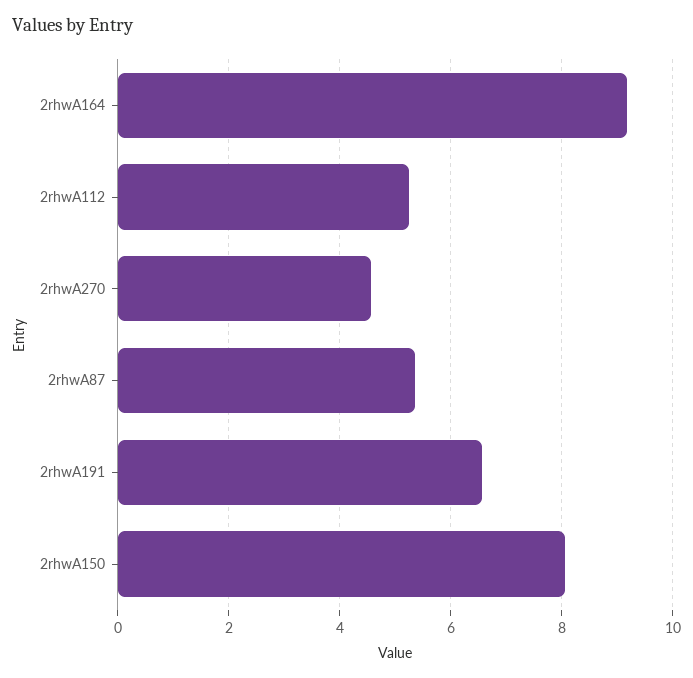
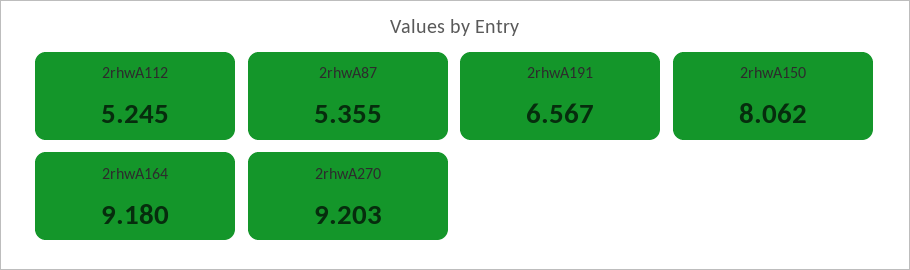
2rhwA270: 4.6 -> 9.203

